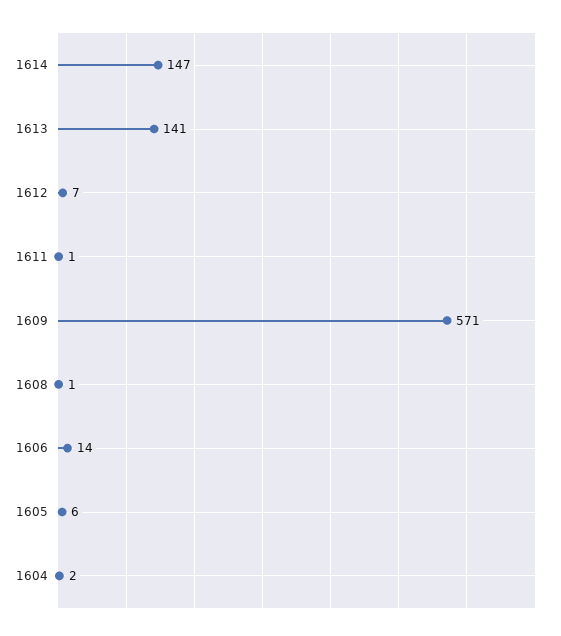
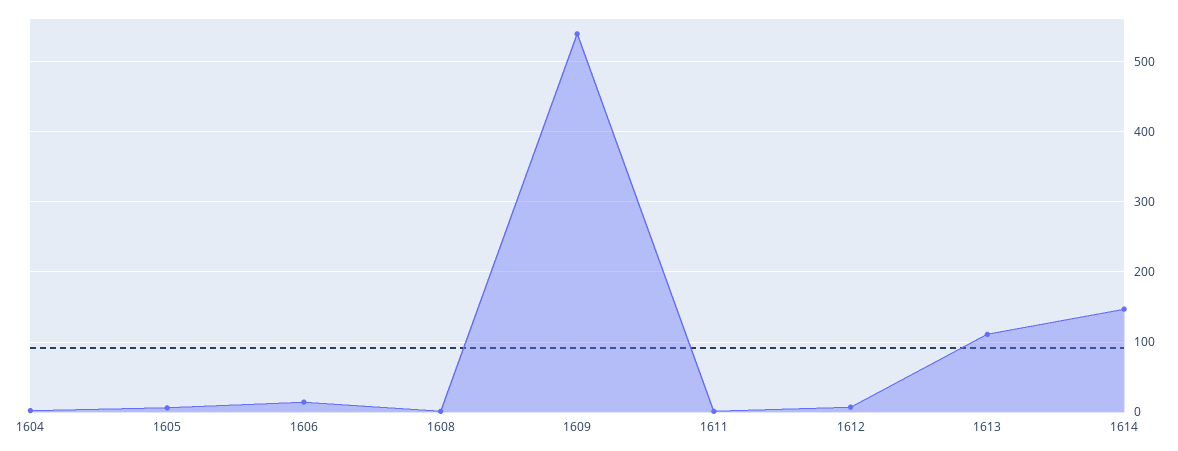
1613: 141 -> 110
1609: 571 -> 540

